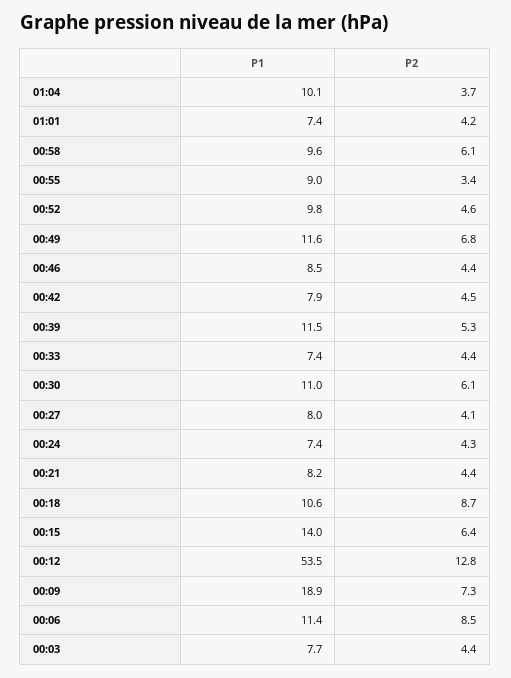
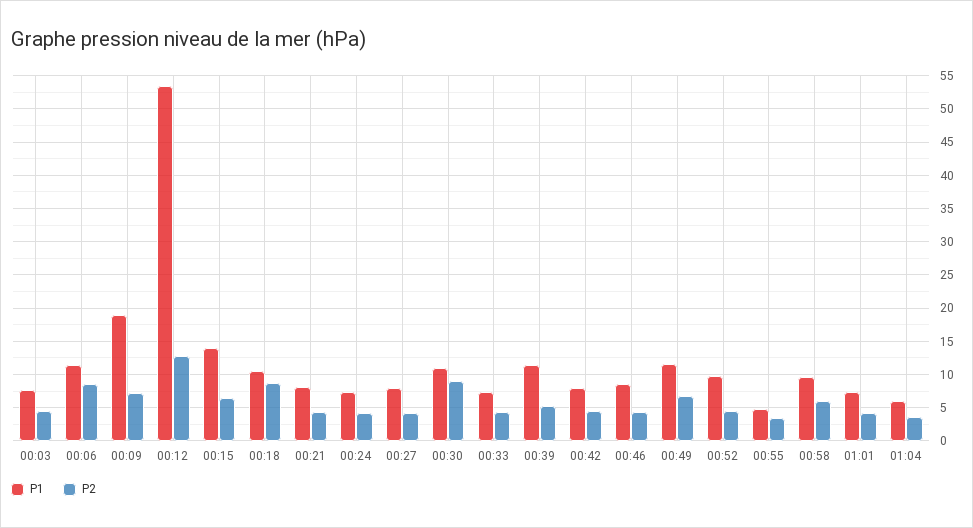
P1, 01:04: 10.1 -> 6
P1, 00:55: 9 -> 5
P2, 00:30: 6.1 -> 9

